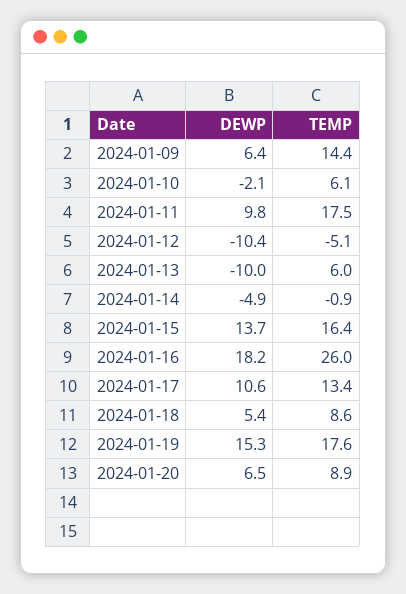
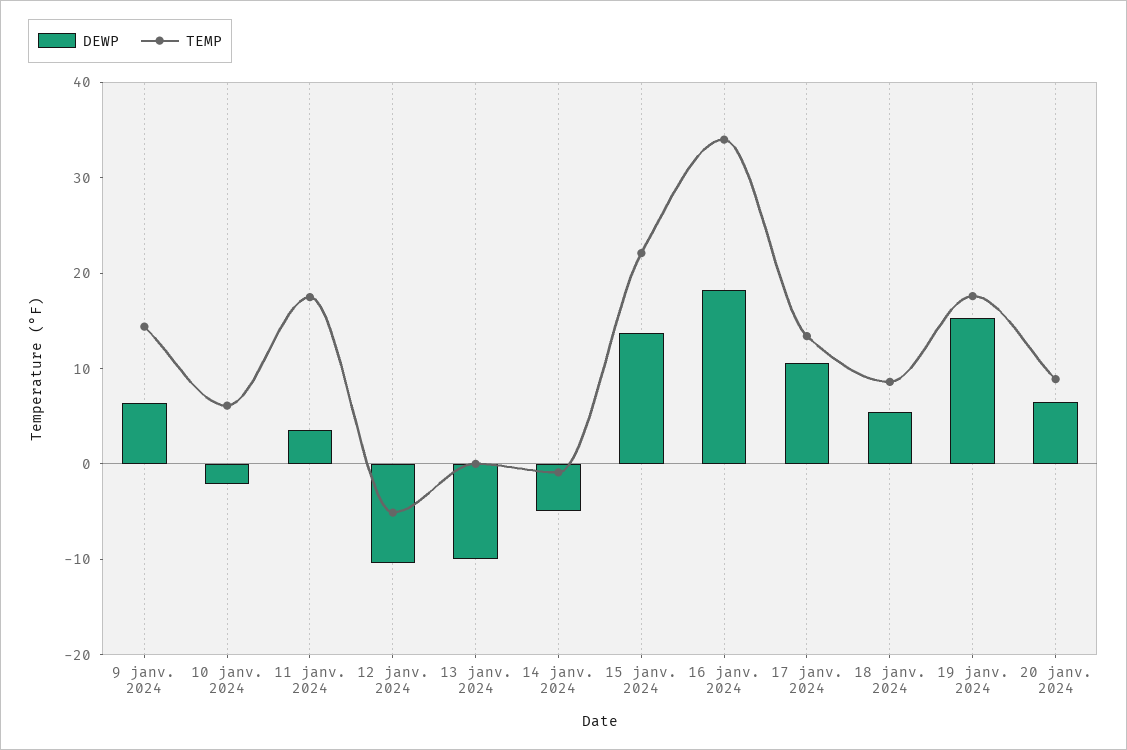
DEWP, 2024-01-11: 9.8 -> 4
TEMP, 2024-01-13: 6 -> 0
TEMP, 2024-01-15: 16.4 -> 22
TEMP, 2024-01-16: 26 -> 34

